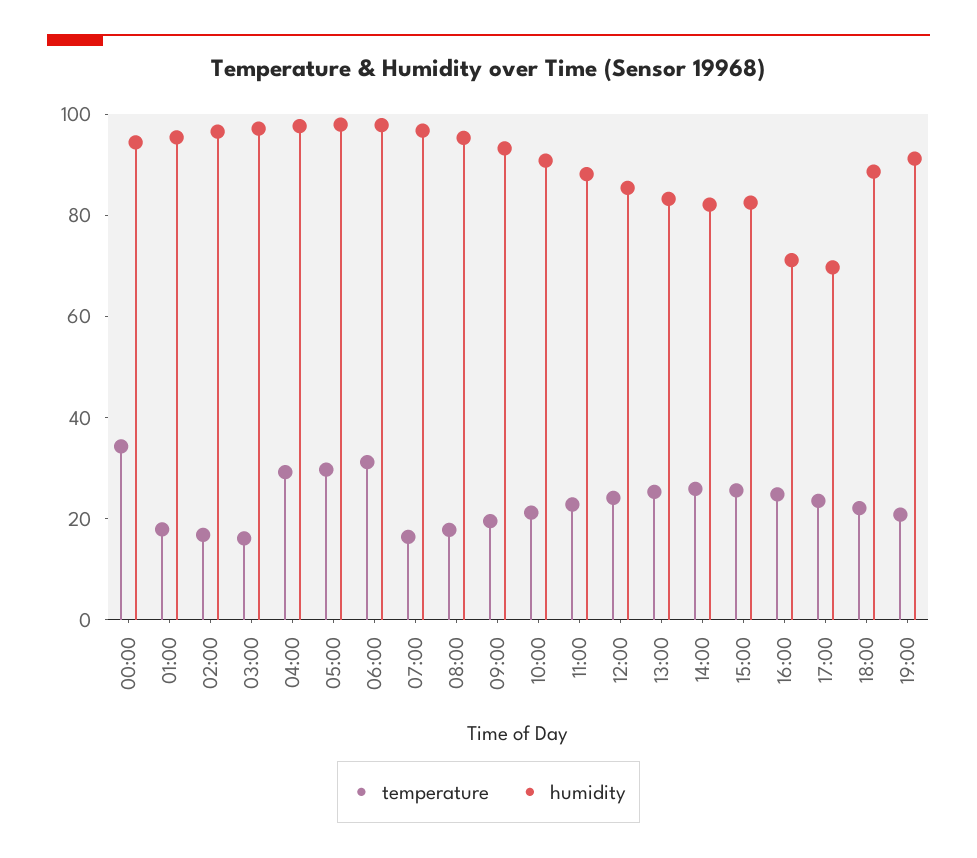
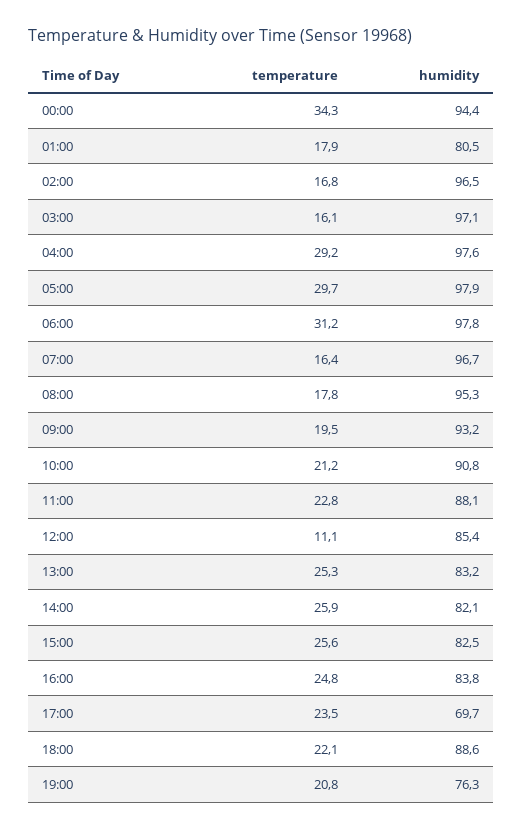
humidity, 01:00: 95 -> 80.5
temperature, 12:00: 25 -> 11.1
humidity, 16:00: 70 -> 83.8
humidity, 19:00: 90 -> 76.3

